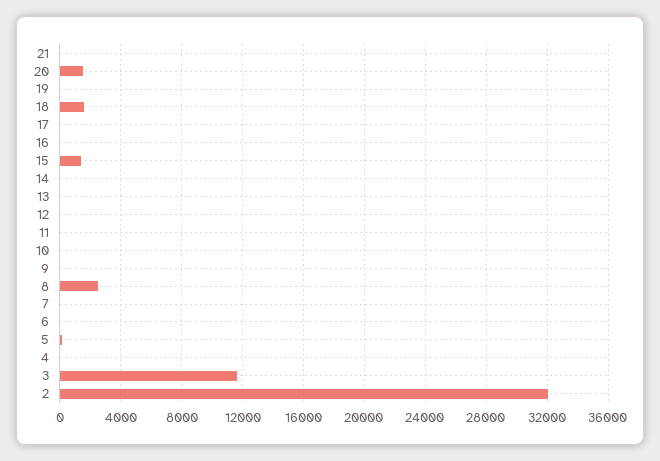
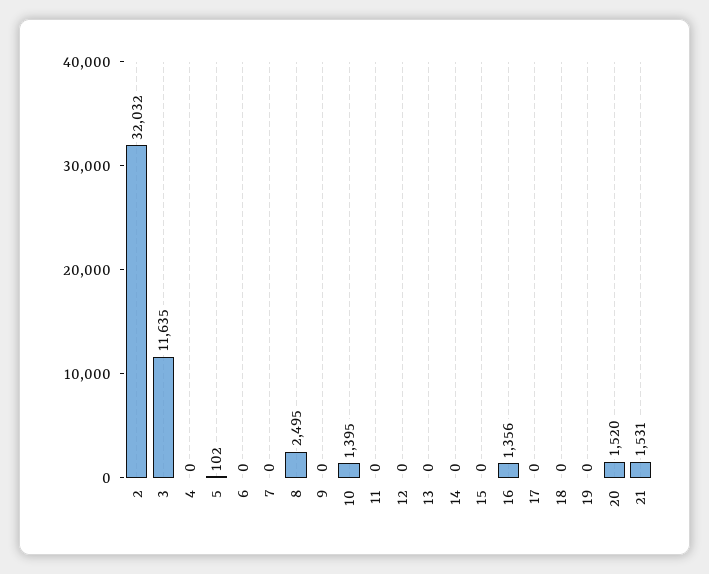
21: 0 -> 1531
18: 1500 -> 0
16: 0 -> 1356
15: 1500 -> 0
10: 0 -> 1395

